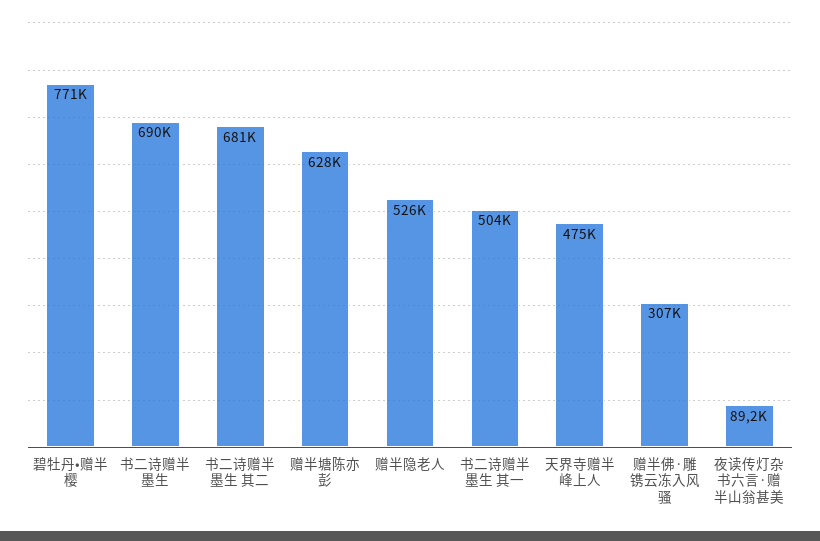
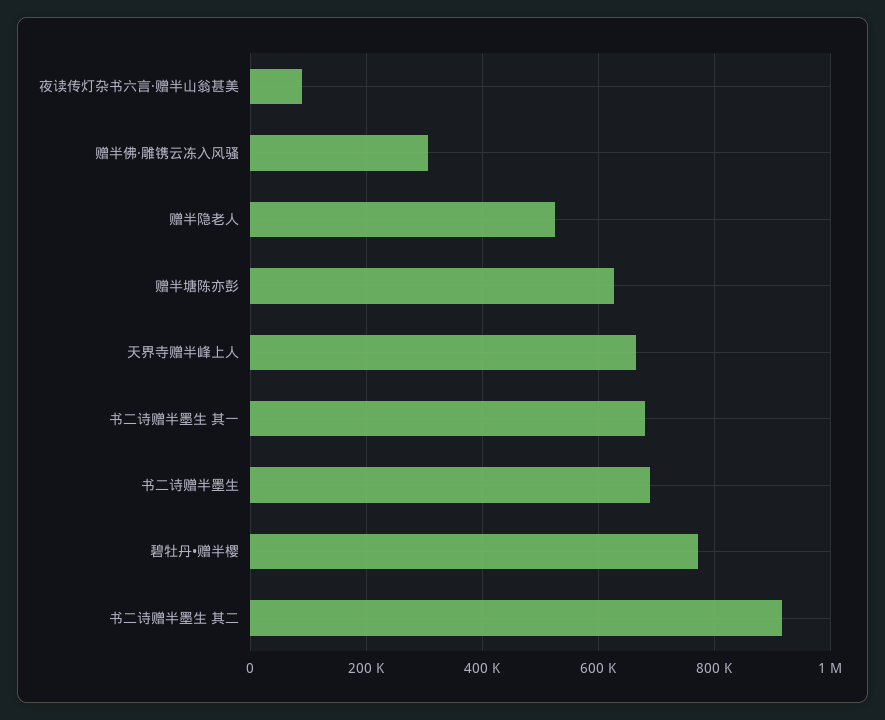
书二诗赠半墨生 其二: 681000 -> 920000
书二诗赠半墨生 其一: 504000 -> 680000
天界寺赠半峰上人: 475000 -> 660000

